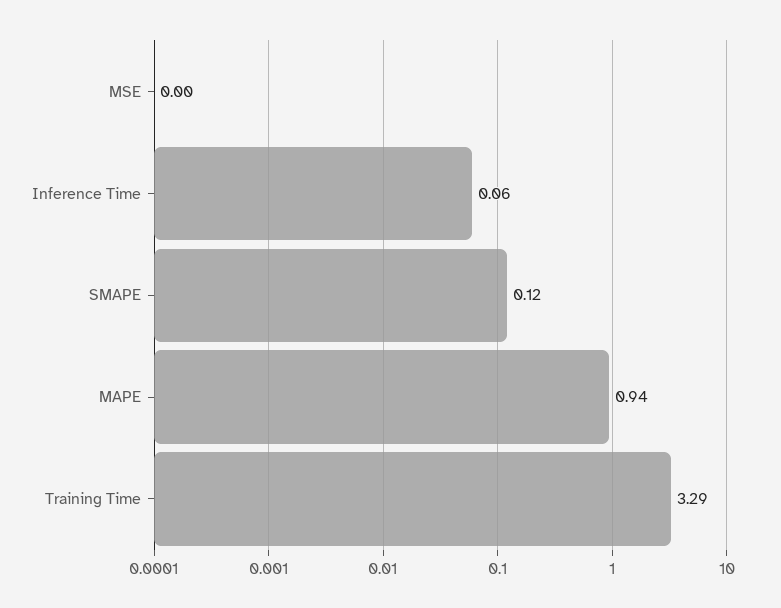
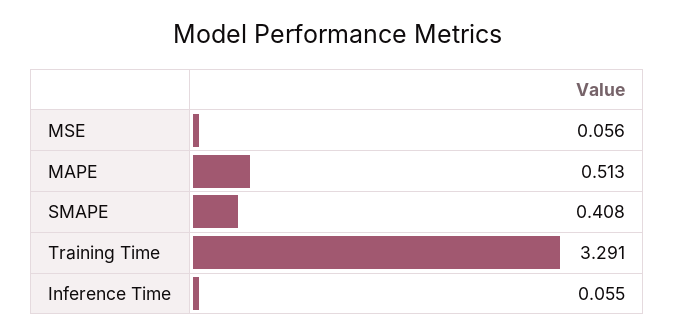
MSE: 0 -> 0.056
SMAPE: 0.12 -> 0.408
MAPE: 0.94 -> 0.513

